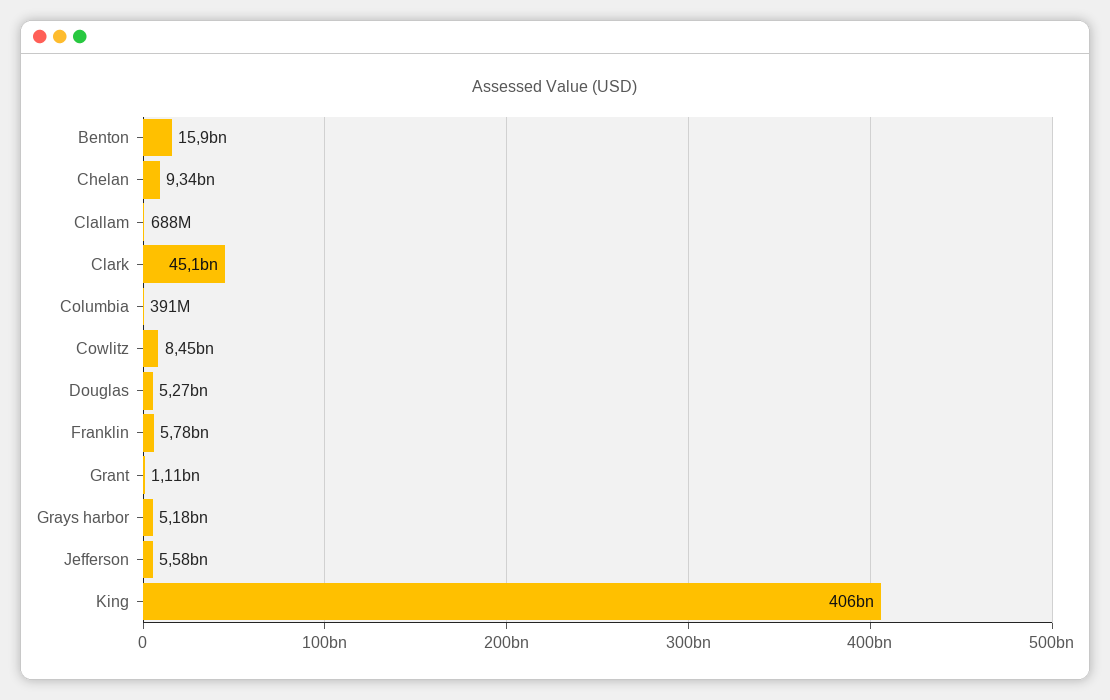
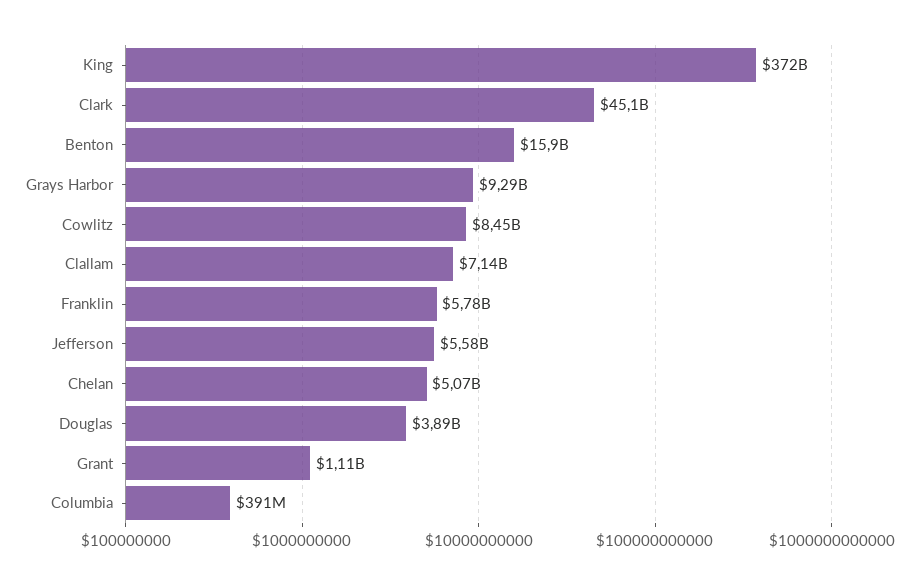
Chelan: 9340000000 -> 5070000000
Clallam: 688000000 -> 7140000000
Douglas: 5270000000 -> 3890000000
Grays harbor: 5180000000 -> 9290000000
King: 406000000000 -> 372000000000

